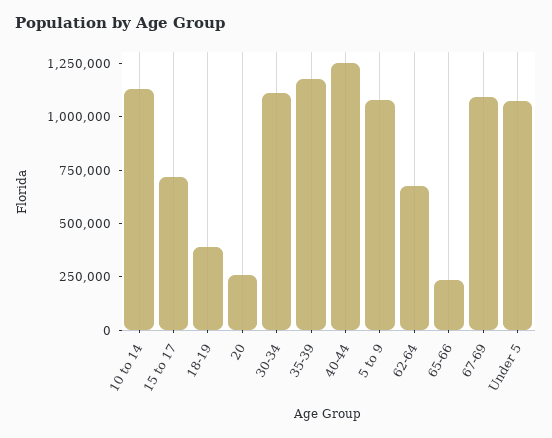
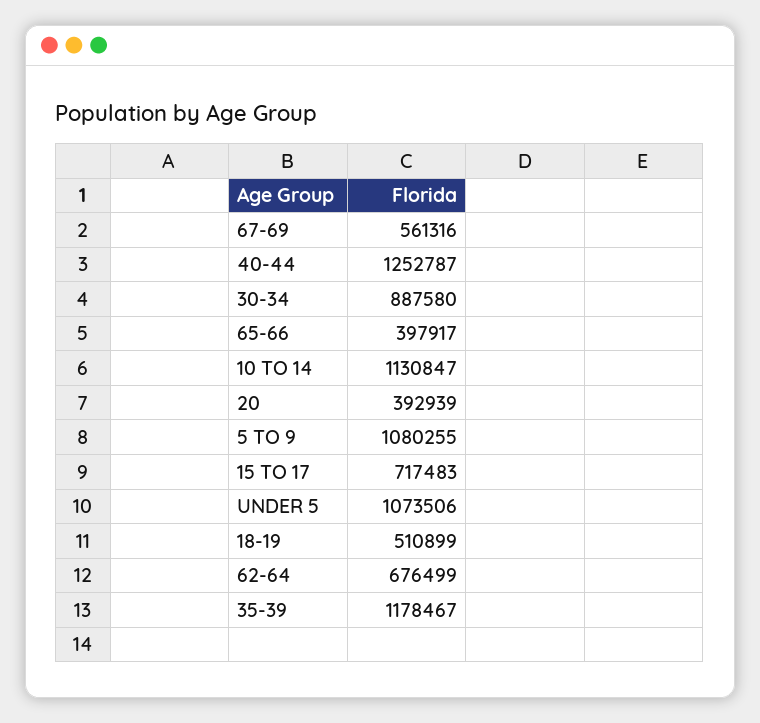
18-19: 400000 -> 510899
20: 250000 -> 392939
30-34: 1100000 -> 887580
65-66: 250000 -> 397917
67-69: 1100000 -> 561316

